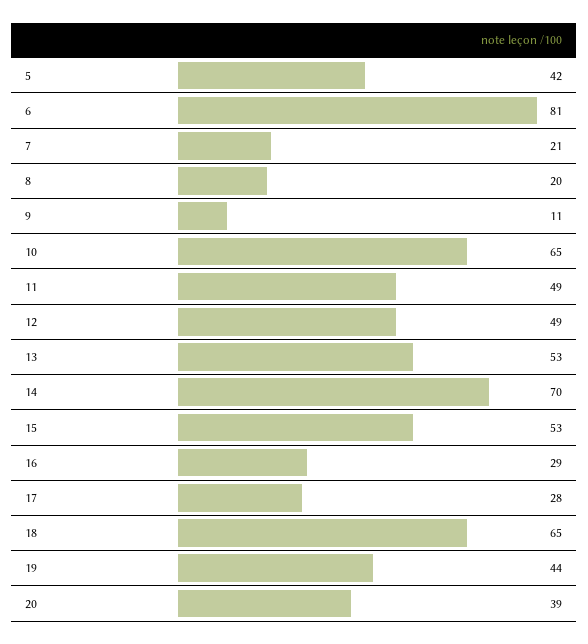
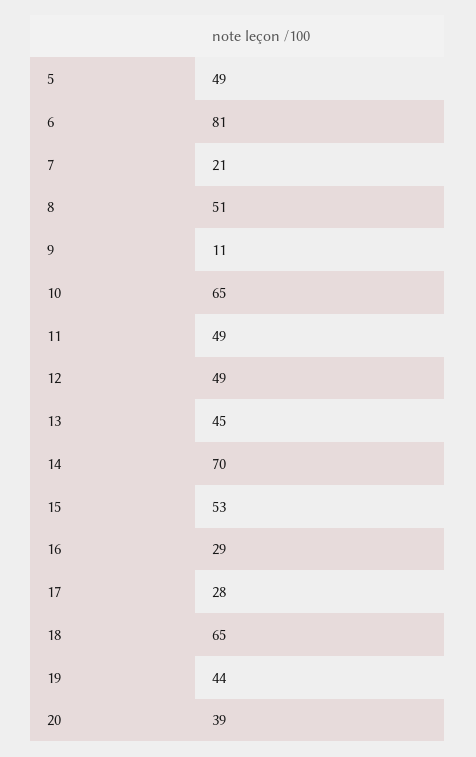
5: 42 -> 49
8: 20 -> 51
13: 53 -> 45

